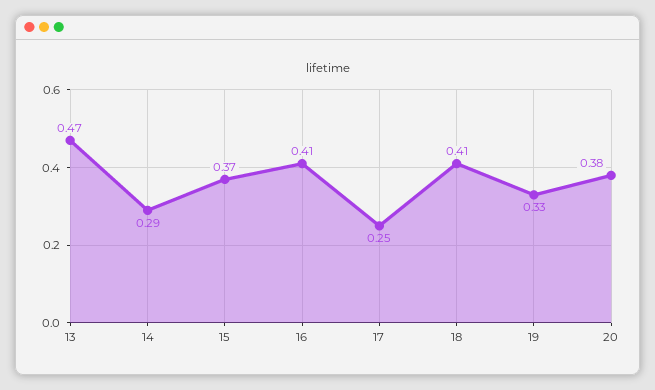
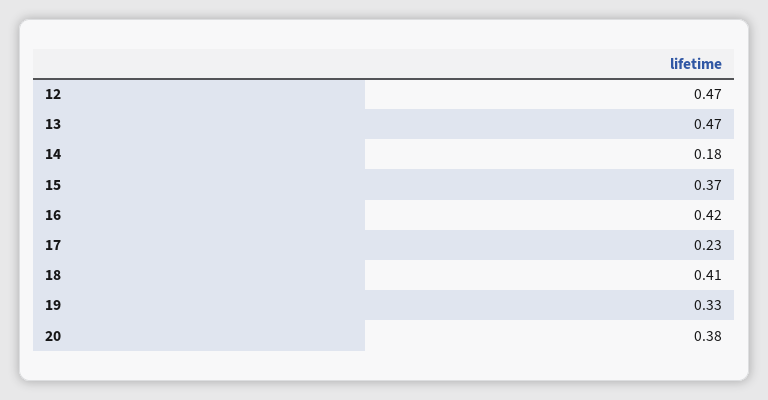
14: 0.29 -> 0.18
16: 0.41 -> 0.42
17: 0.25 -> 0.23
12: none -> 0.47

